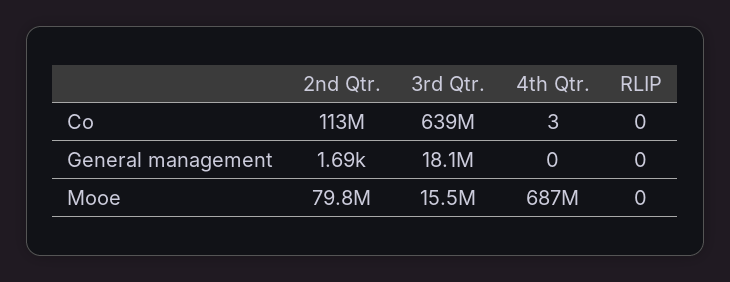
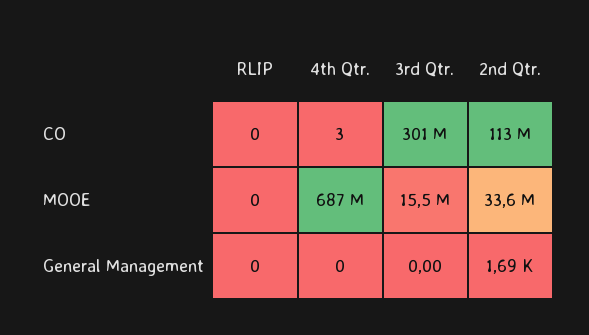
3rd Qtr., Co: 639000000 -> 301000000
3rd Qtr., General management: 18100000 -> 0
2nd Qtr., Mooe: 79800000 -> 33600000

